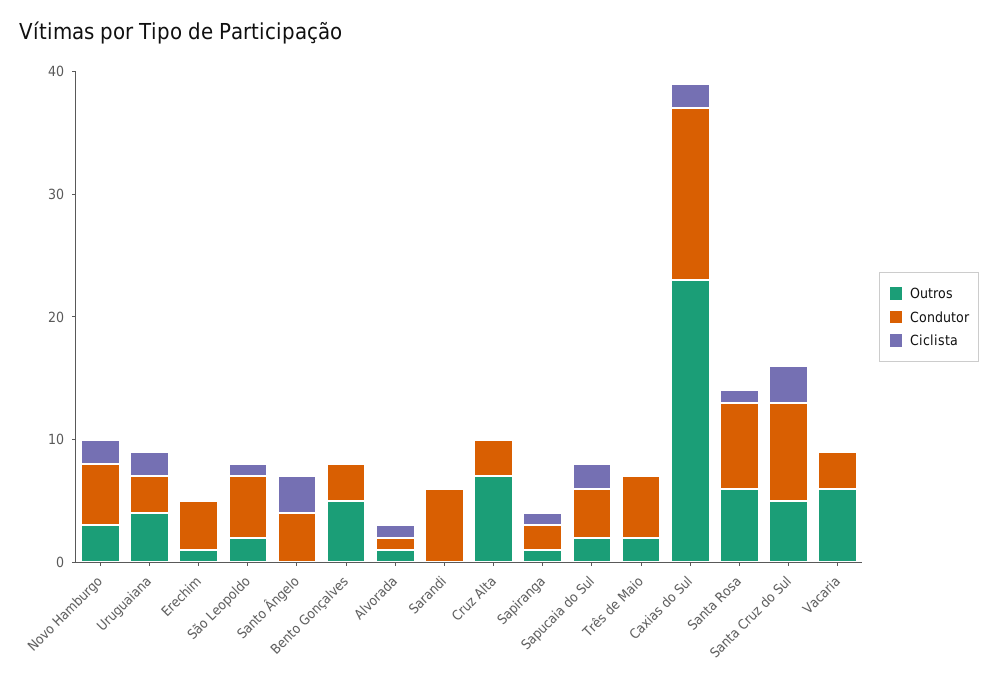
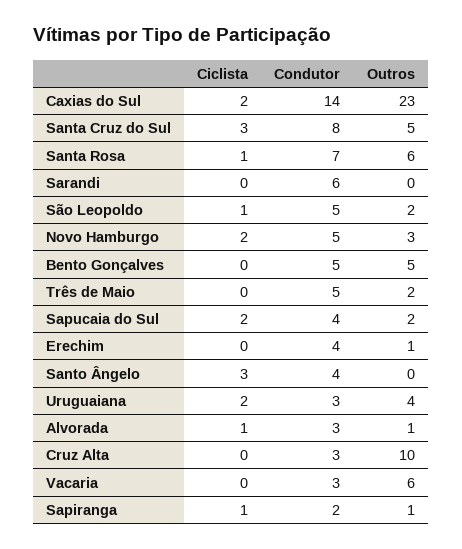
Condutor, Bento Gonçalves: 3 -> 5
Condutor, Alvorada: 1 -> 3
Outros, Cruz Alta: 7 -> 10

